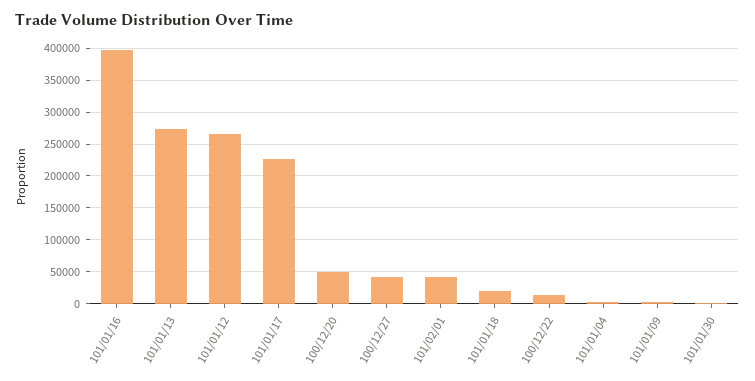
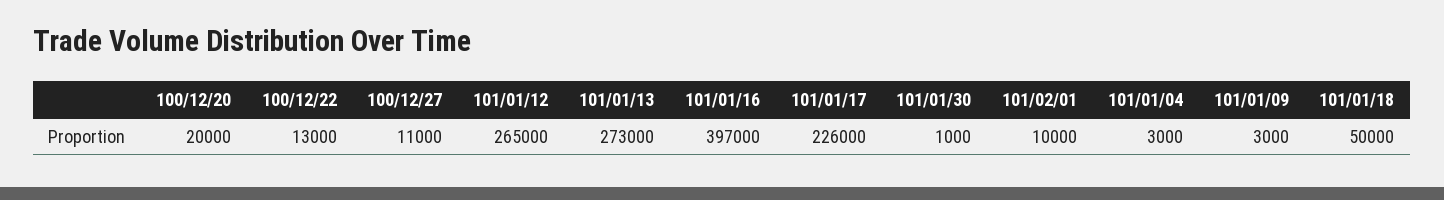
100/12/20: 50000 -> 20000
100/12/27: 40000 -> 11000
101/02/01: 40000 -> 10000
101/01/18: 20000 -> 50000

